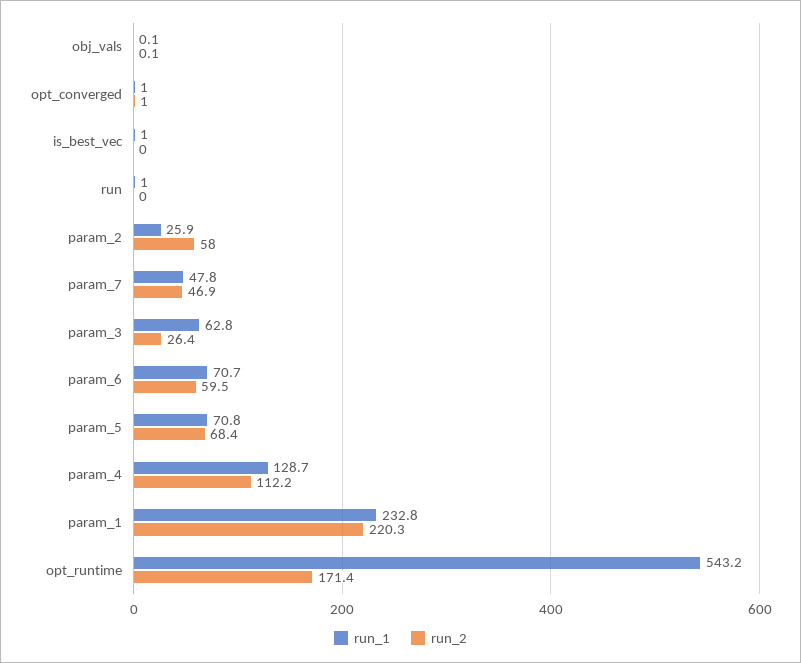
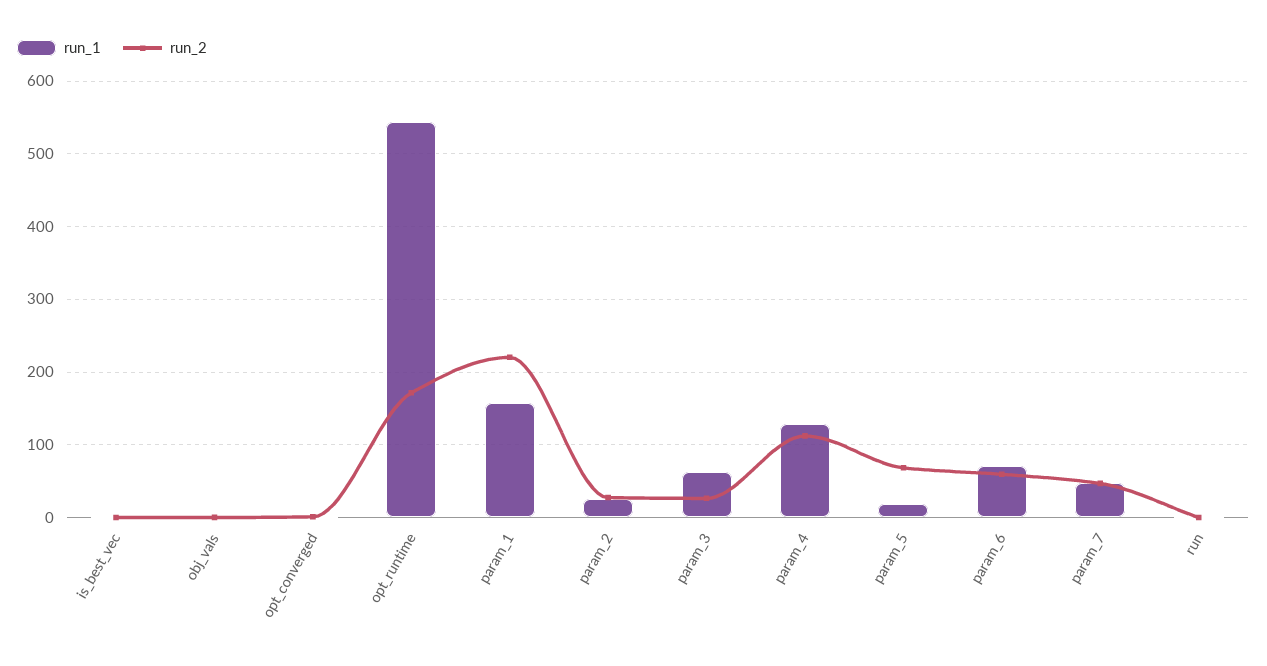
run_2, param_2: 58 -> 30
run_1, param_5: 70.8 -> 20
run_1, param_1: 232.8 -> 160

